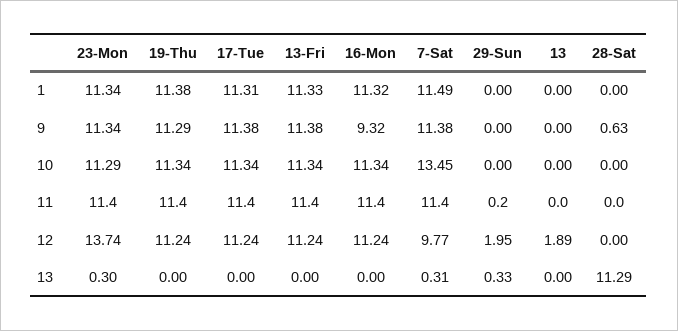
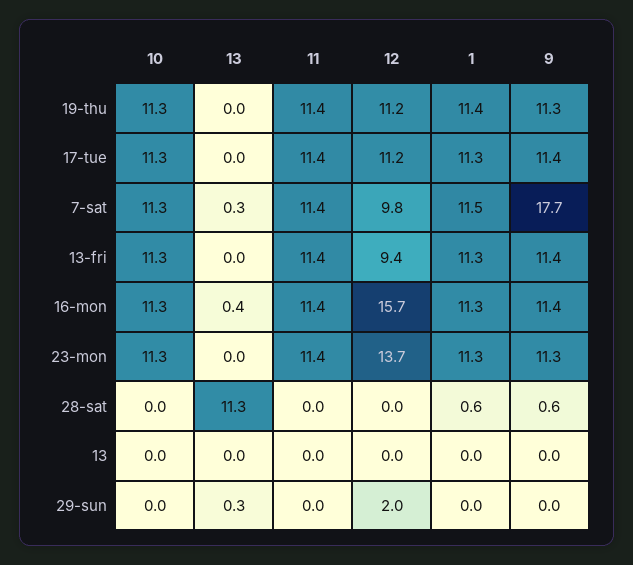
28-Sat, 1: 0 -> 0.6
16-Mon, 9: 9.32 -> 11.4
7-Sat, 9: 11.38 -> 17.7
7-Sat, 10: 13.45 -> 11.3
29-Sun, 11: 0.2 -> 0
13-Fri, 12: 11.24 -> 9.4
16-Mon, 12: 11.24 -> 15.7
13, 12: 1.89 -> 0
23-Mon, 13: 0.3 -> 0
16-Mon, 13: 0 -> 0.4

